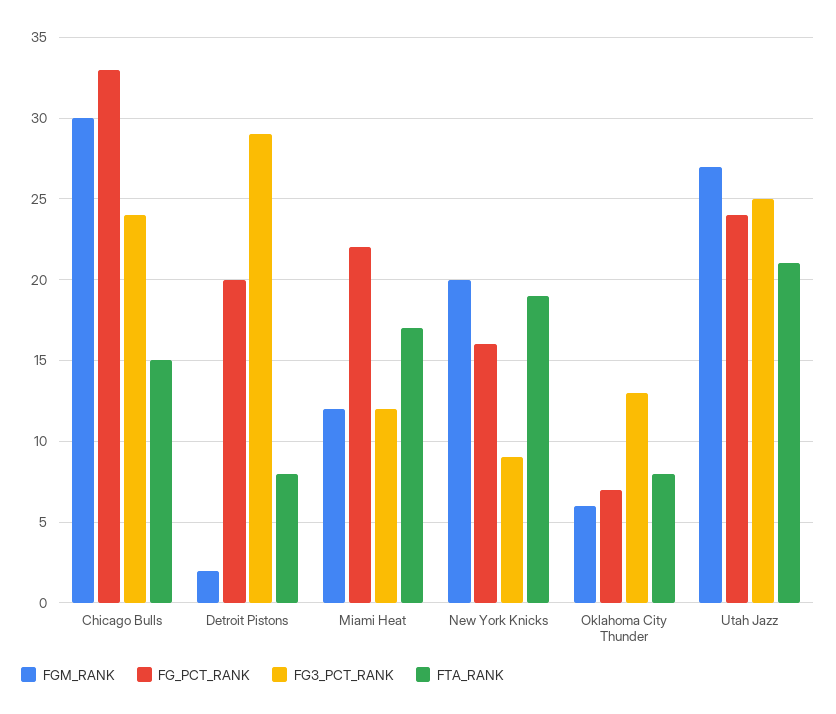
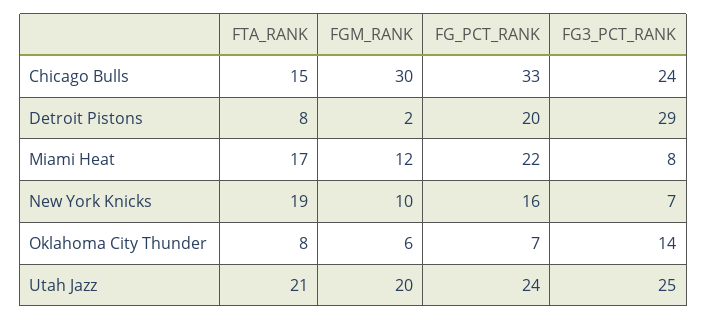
FG3_PCT_RANK, Miami Heat: 12 -> 8
FGM_RANK, New York Knicks: 20 -> 10
FG3_PCT_RANK, New York Knicks: 9 -> 7
FG3_PCT_RANK, Oklahoma City Thunder: 13 -> 14
FGM_RANK, Utah Jazz: 27 -> 20

